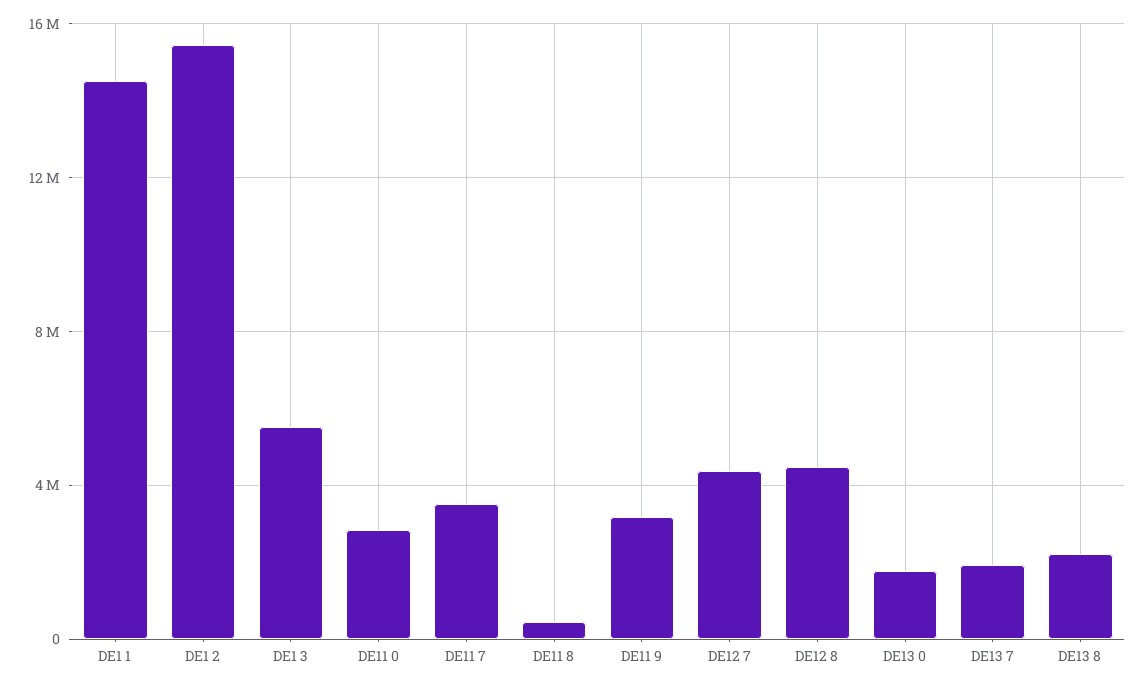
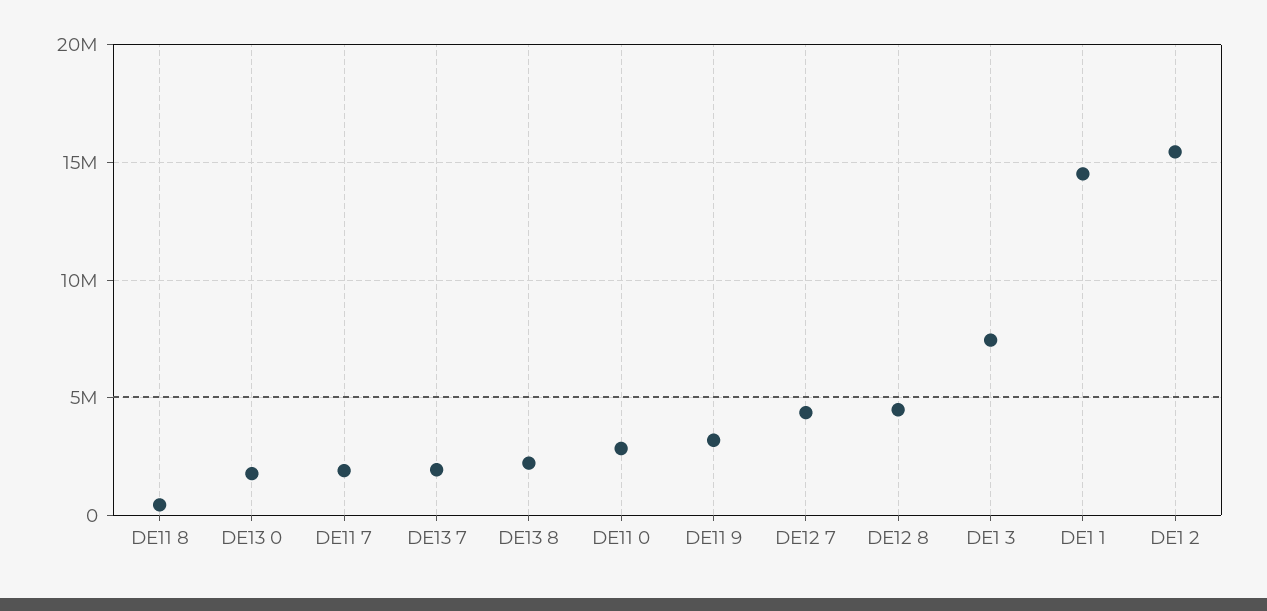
DE1 3: 5500000 -> 7500000
DE11 7: 3500000 -> 2000000

